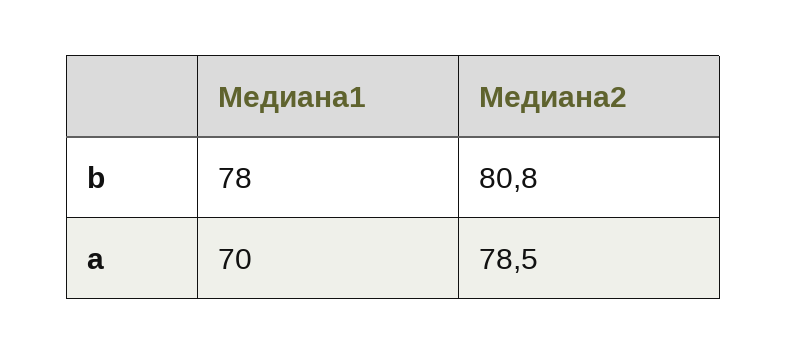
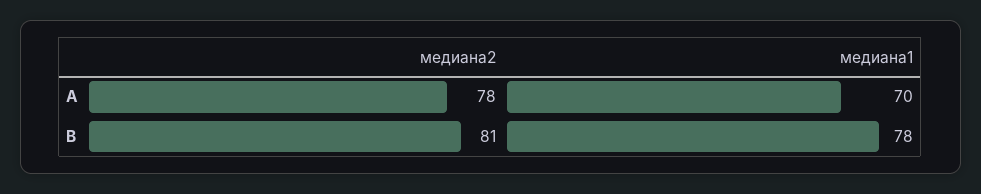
Медиана2, b: 80.8 -> 81
Медиана2, a: 78.5 -> 78

